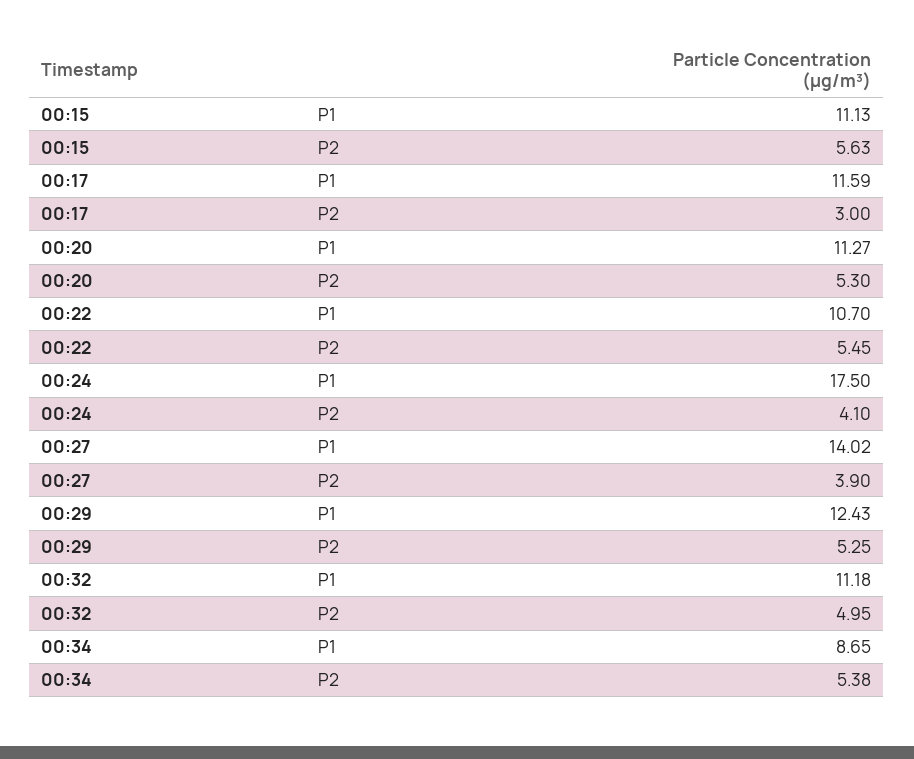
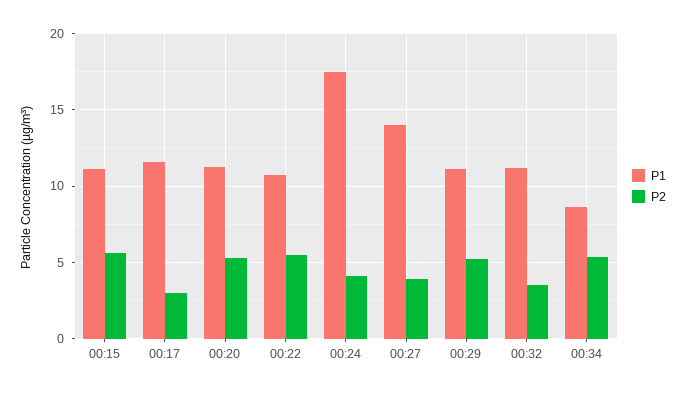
P1, 00:29: 12.43 -> 11
P2, 00:32: 4.95 -> 3.5

